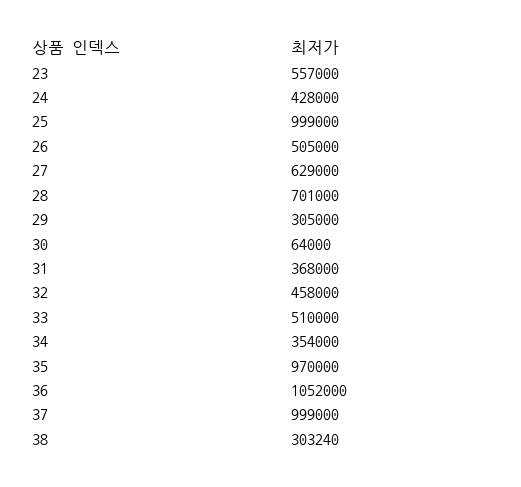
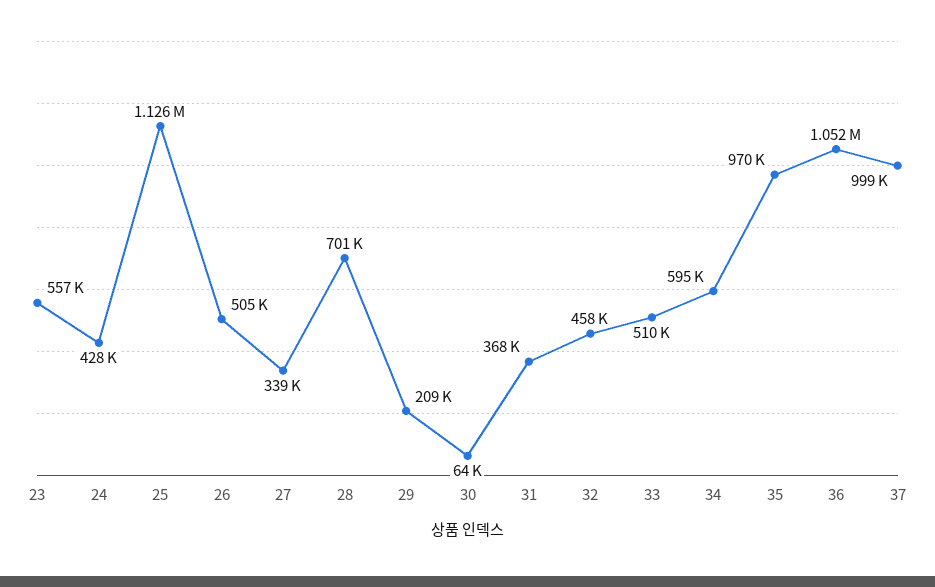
25: 999000 -> 1126000
27: 629000 -> 339000
29: 305000 -> 209000
34: 354000 -> 595000
38: 303240 -> none

